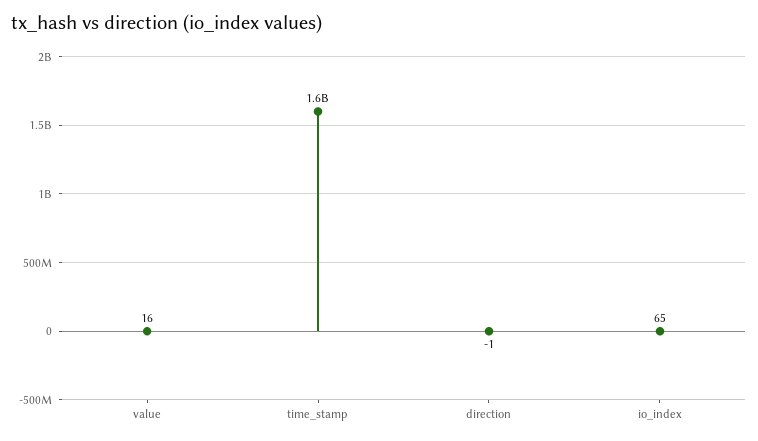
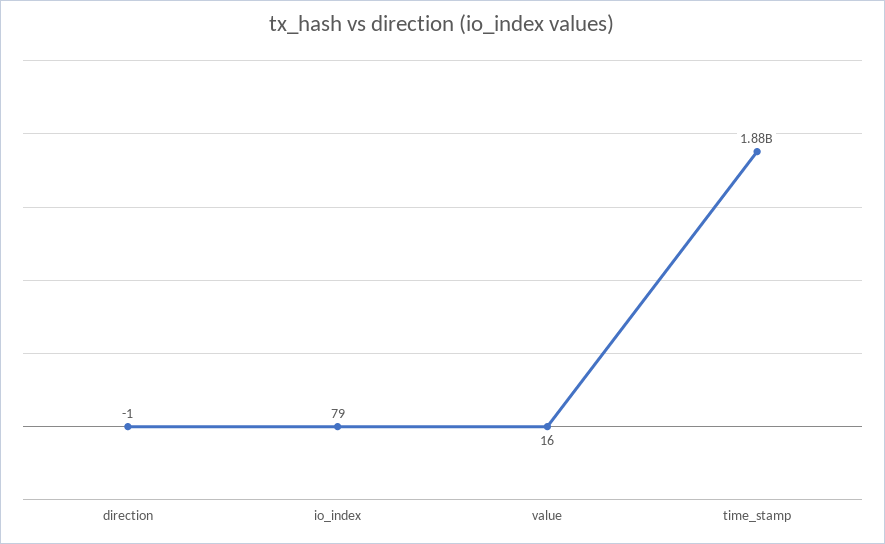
time_stamp: 1600000000 -> 1880000000
io_index: 65 -> 79

